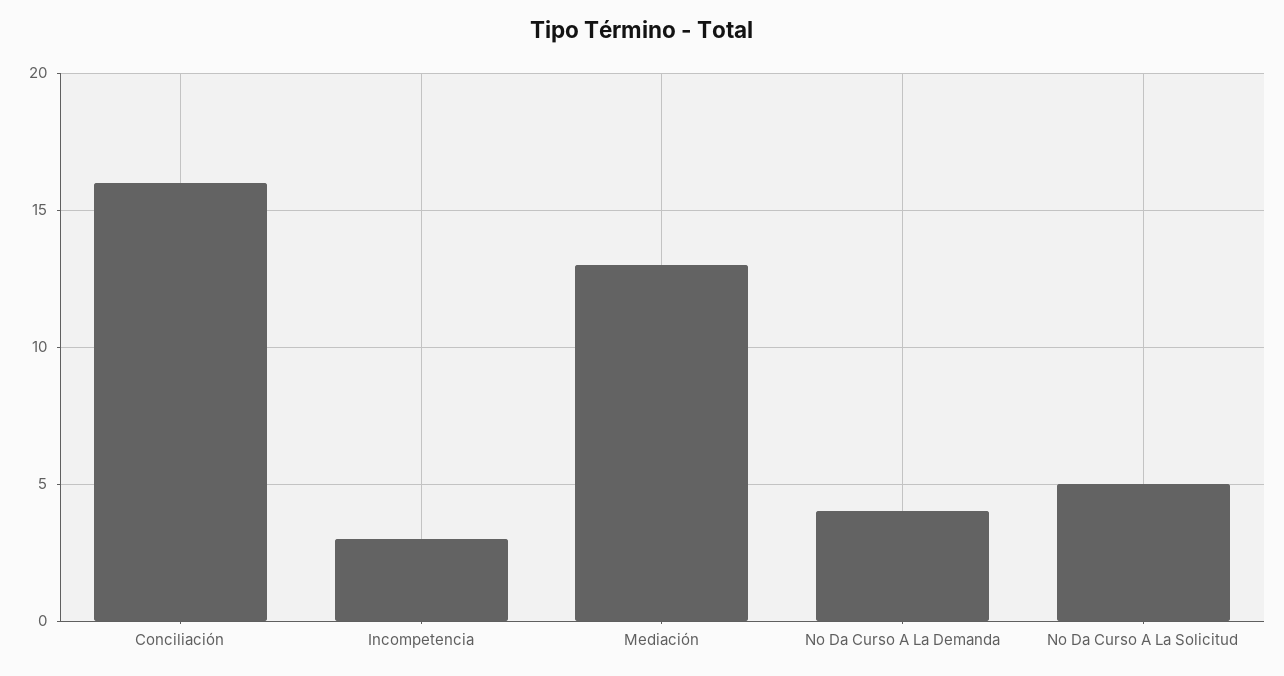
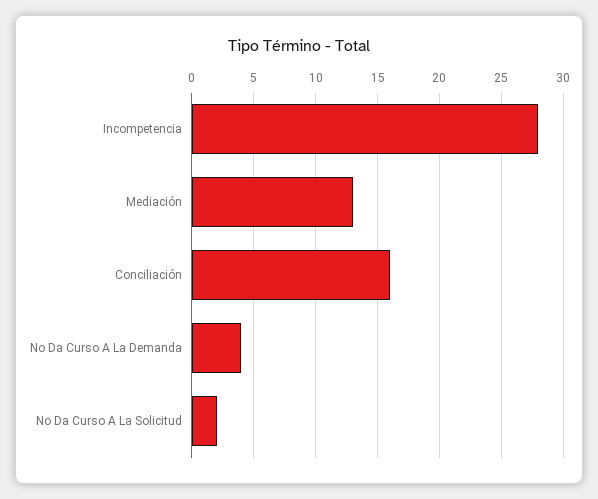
Incompetencia: 3 -> 28
No Da Curso A La Solicitud: 5 -> 2

